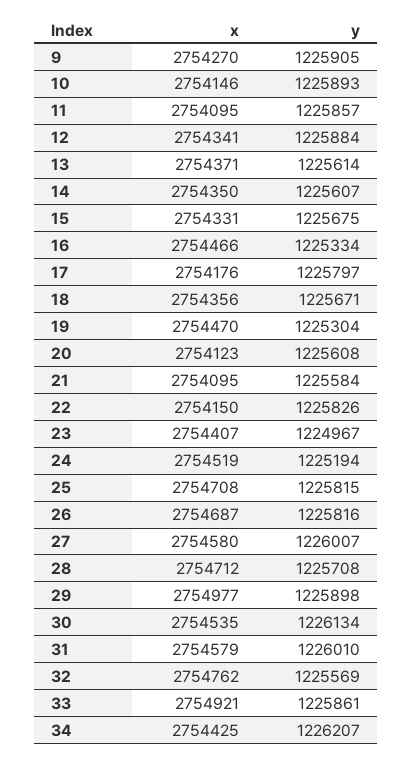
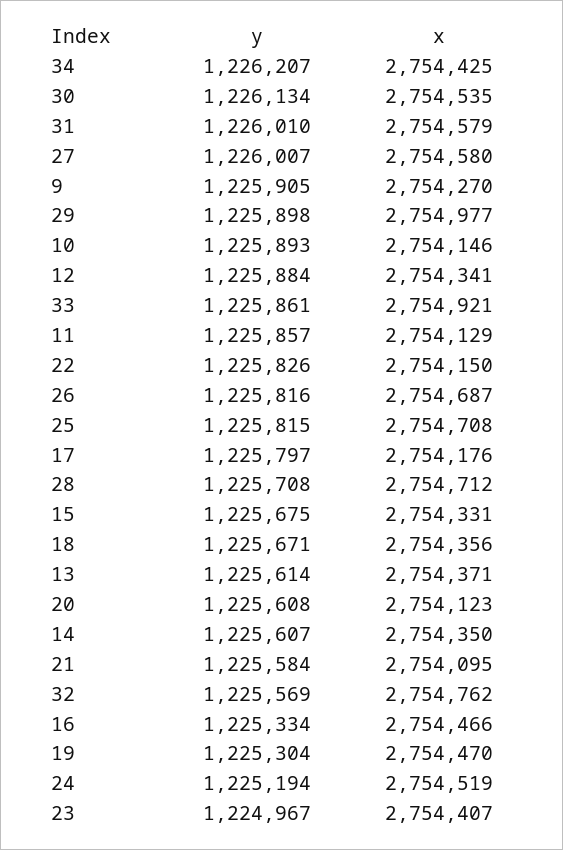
x, 11: 2754095 -> 2754129

